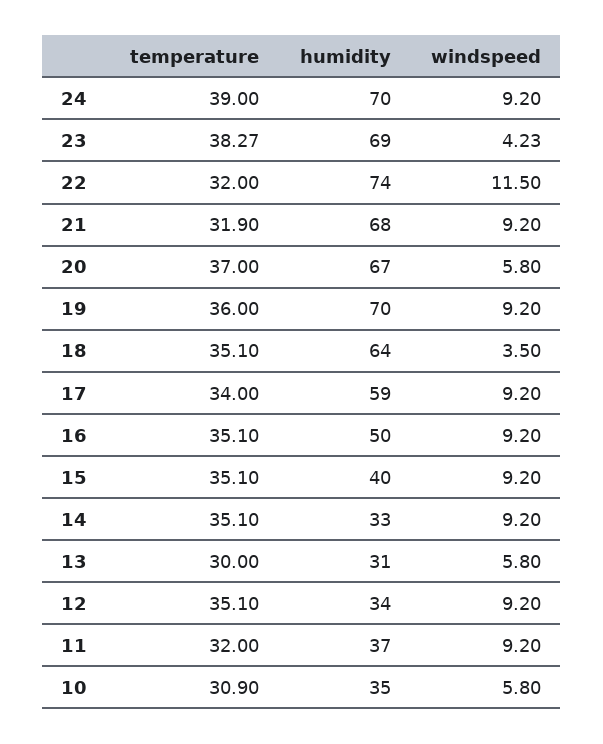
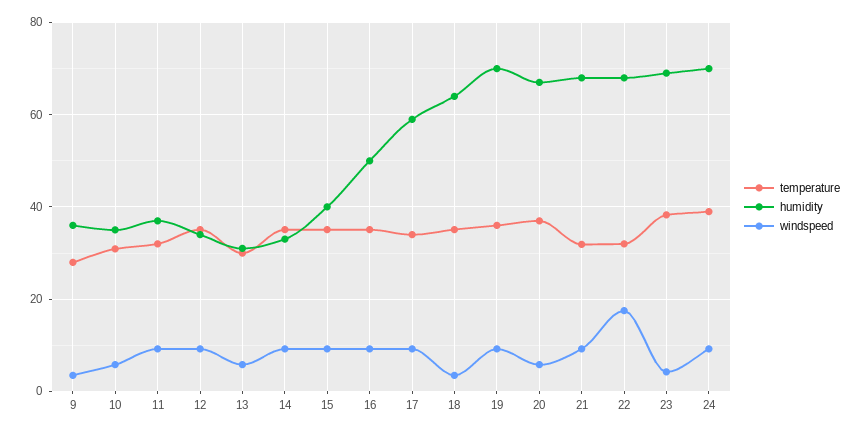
humidity, 22: 74 -> 68
windspeed, 22: 11.5 -> 18
temperature, 9: none -> 28
humidity, 9: none -> 36
windspeed, 9: none -> 4

